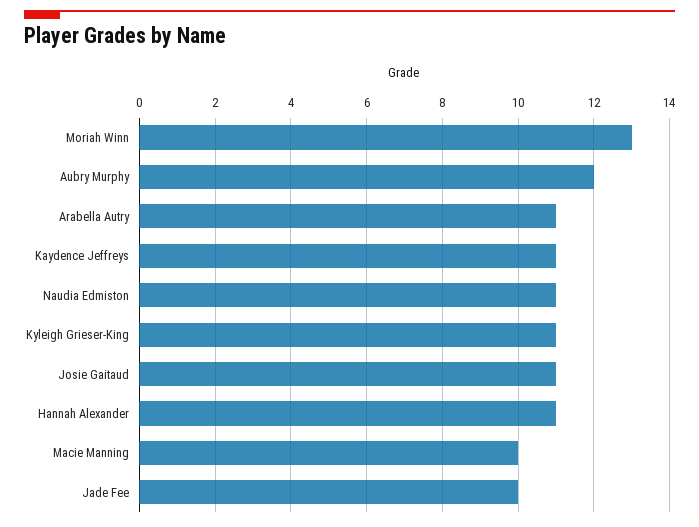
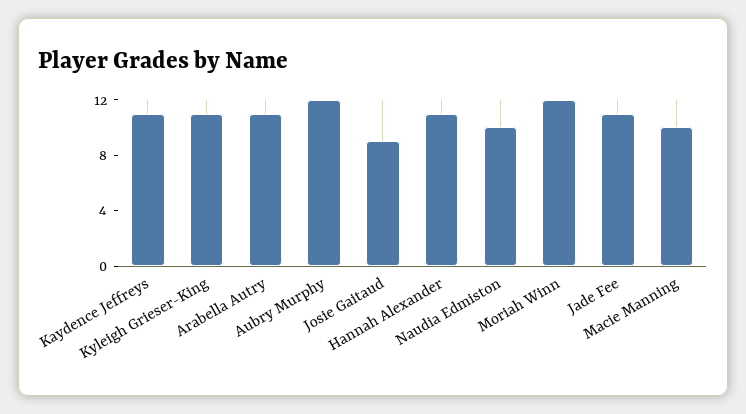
Moriah Winn: 13 -> 12
Naudia Edmiston: 11 -> 10
Josie Gaitaud: 11 -> 9
Jade Fee: 10 -> 11

